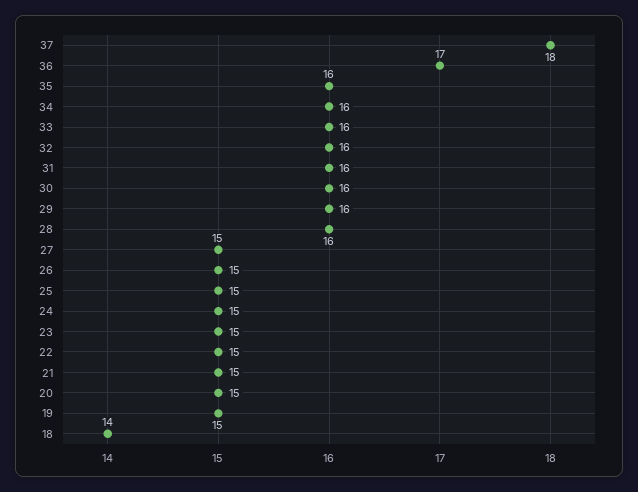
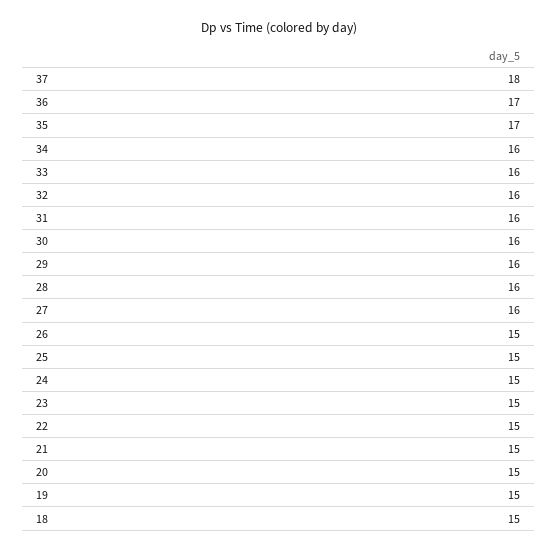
35: 16 -> 17
27: 15 -> 16
18: 14 -> 15

